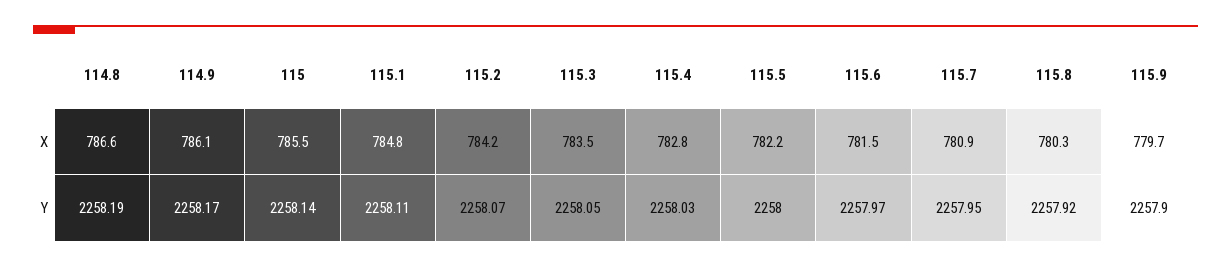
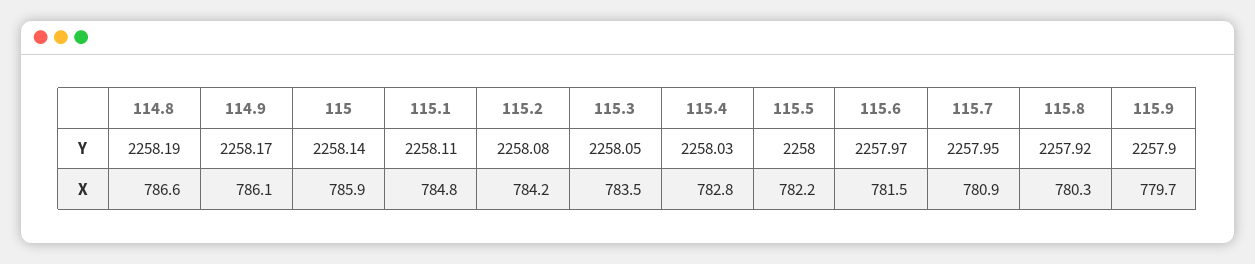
115, X: 785.5 -> 785.9
115.2, Y: 2258.07 -> 2258.08

